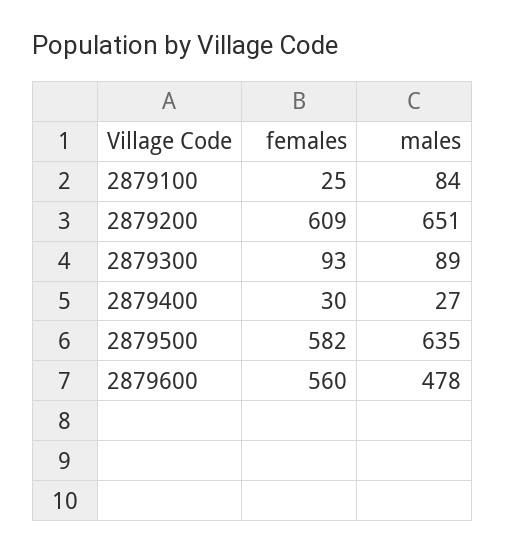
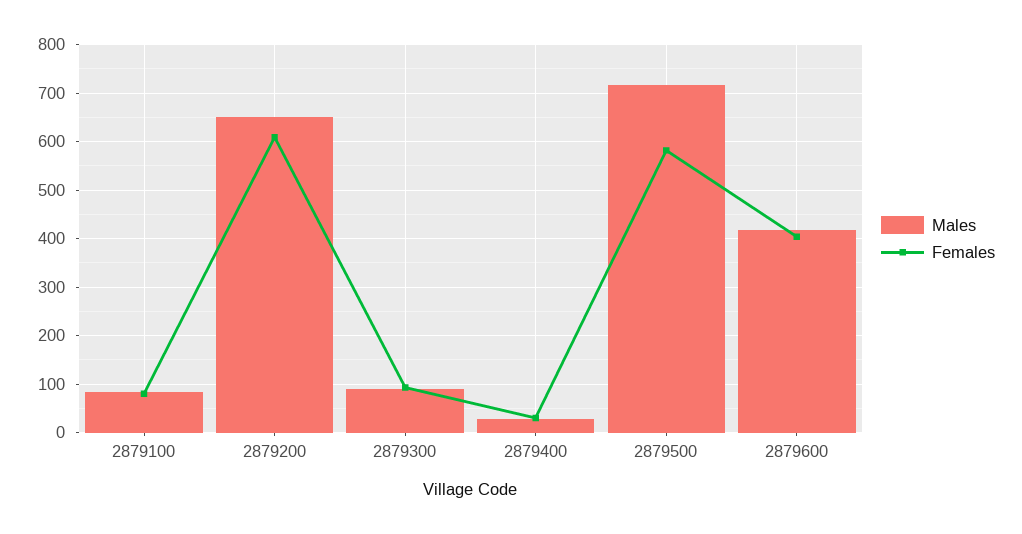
females, 2879100: 25 -> 80
males, 2879500: 635 -> 720
females, 2879600: 560 -> 400
males, 2879600: 478 -> 420

